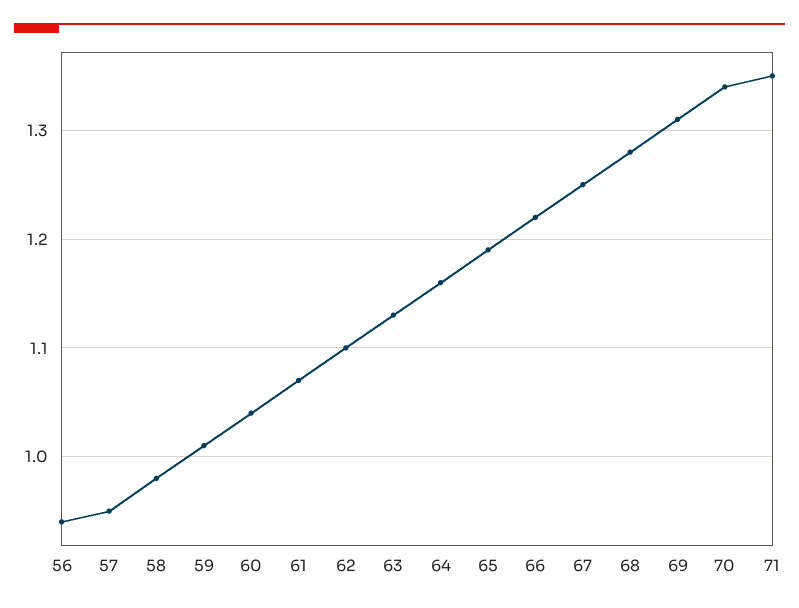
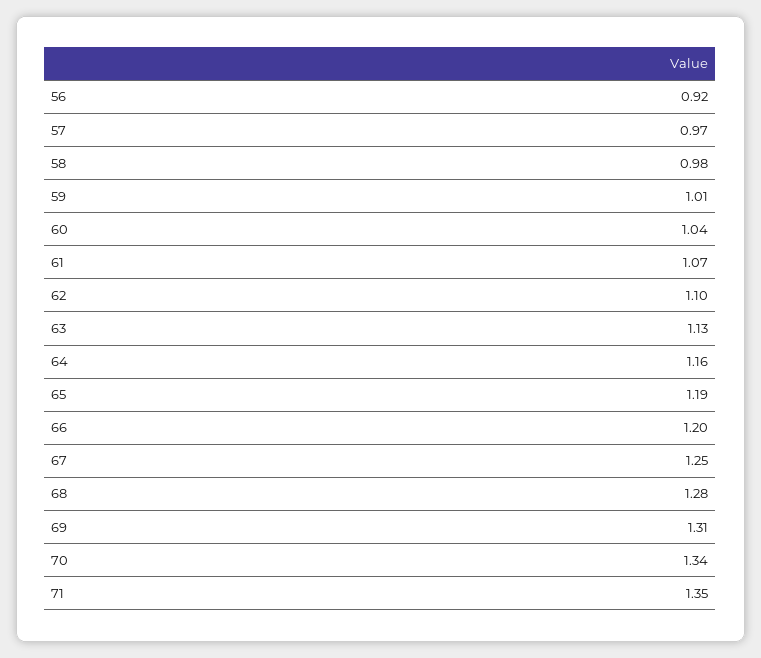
56: 0.94 -> 0.92
57: 0.95 -> 0.97
66: 1.22 -> 1.2

